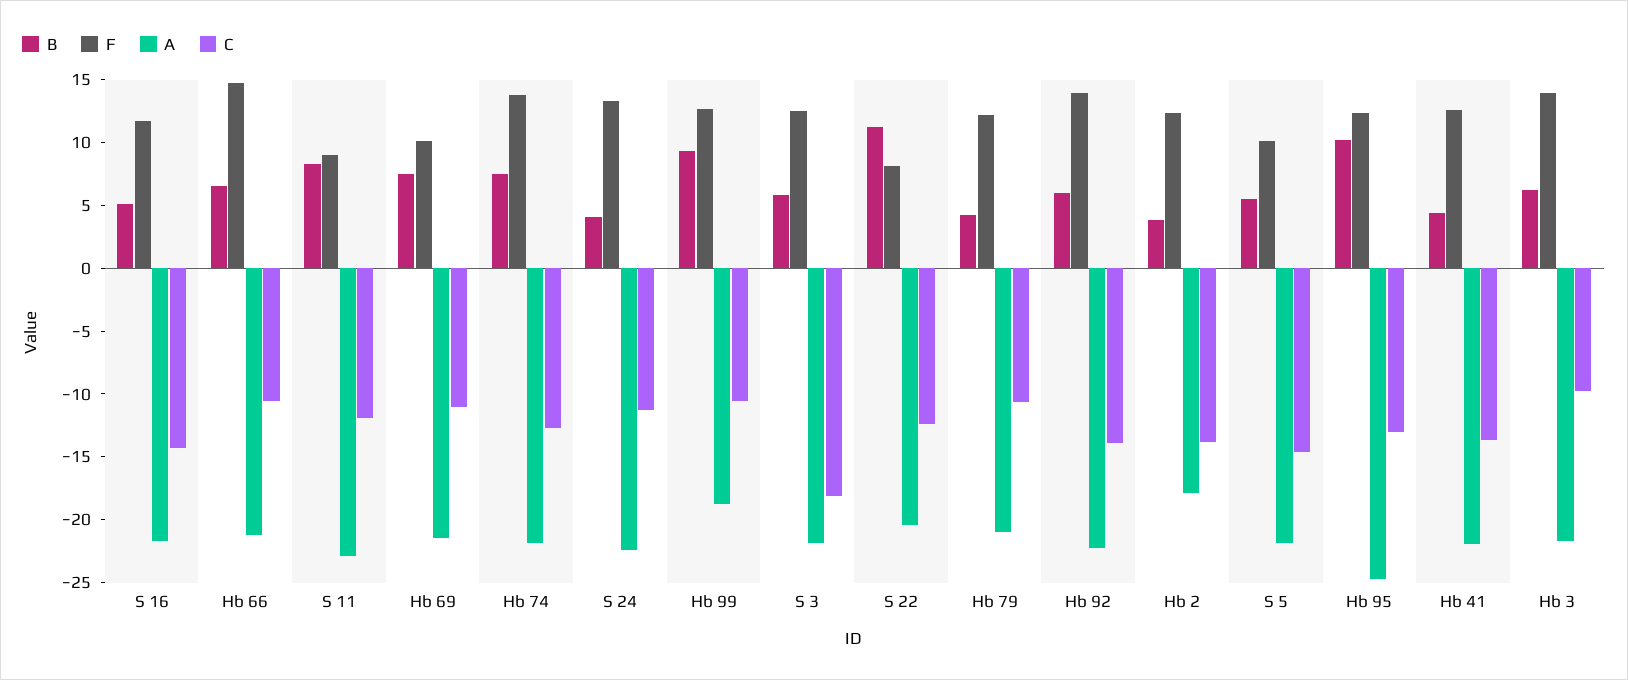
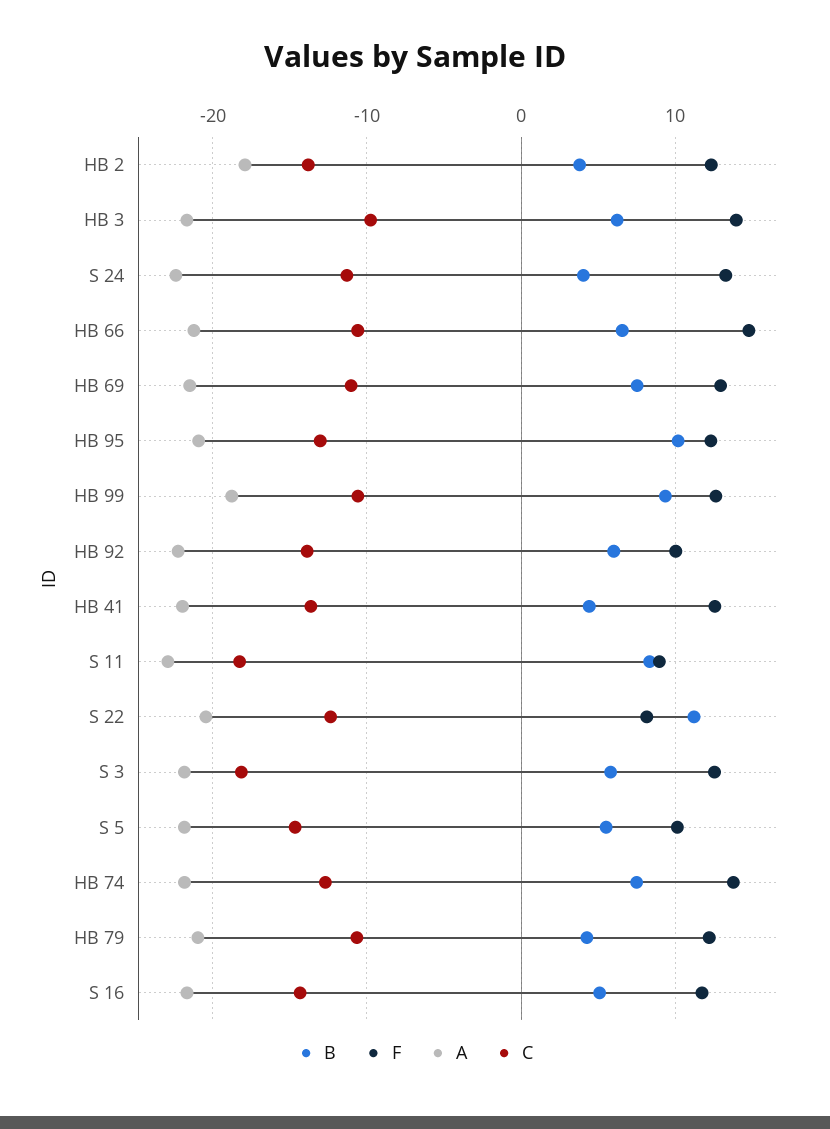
C, S 11: -12 -> -18
F, Hb 69: 10 -> 13
F, Hb 92: 14 -> 10
A, Hb 95: -25 -> -21

